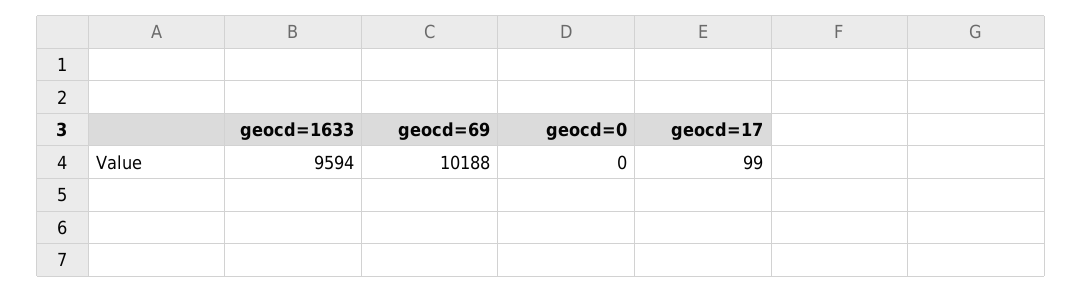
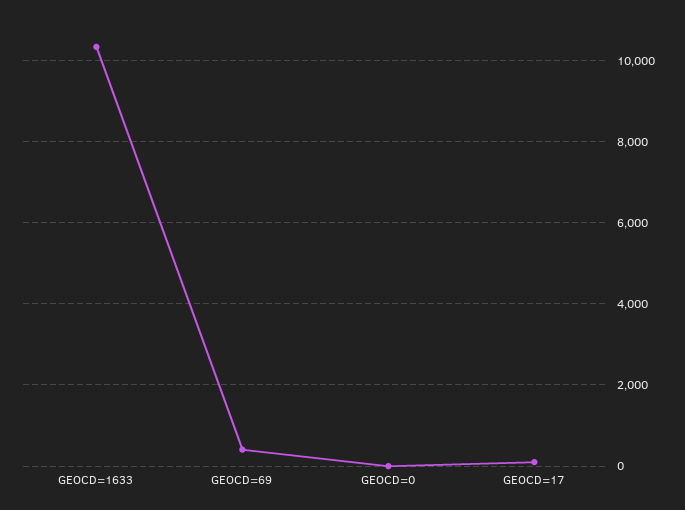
geocd=1633: 9594 -> 10400
geocd=69: 10188 -> 400

